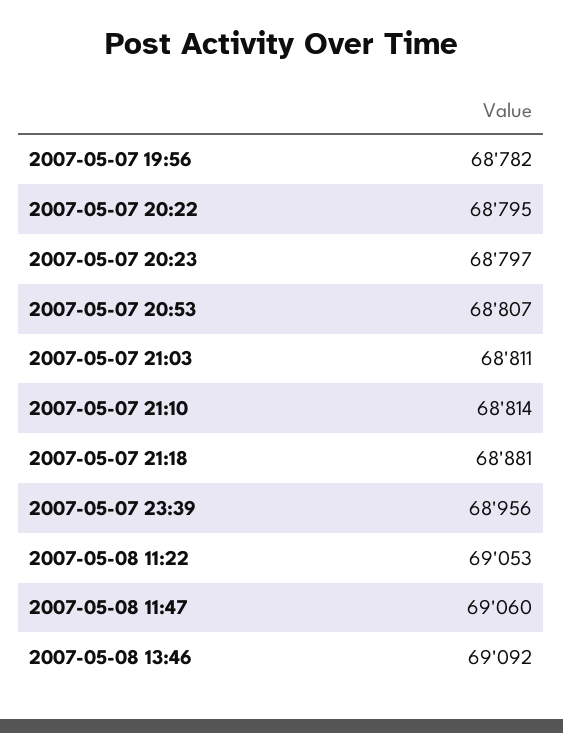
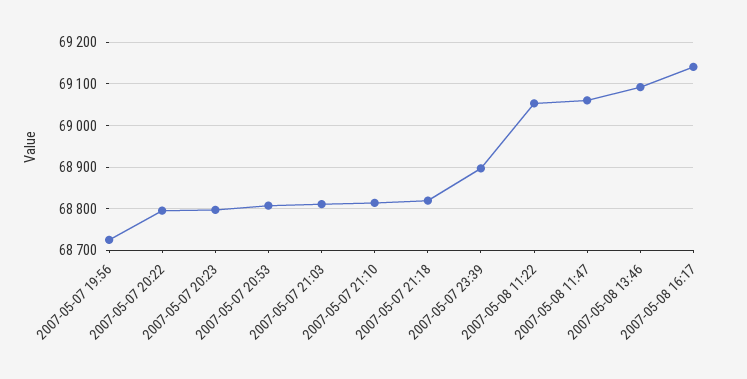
2007-05-07 19:56: 68782 -> 68720
2007-05-07 21:18: 68881 -> 68820
2007-05-07 23:39: 68956 -> 68900
2007-05-08 16:17: none -> 69140

